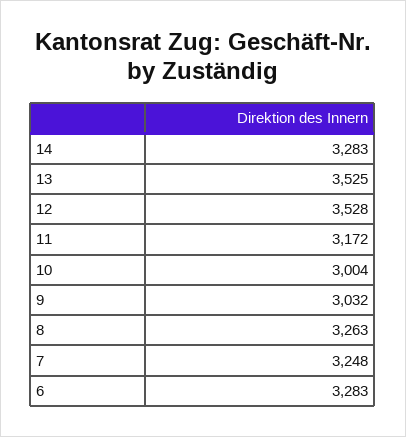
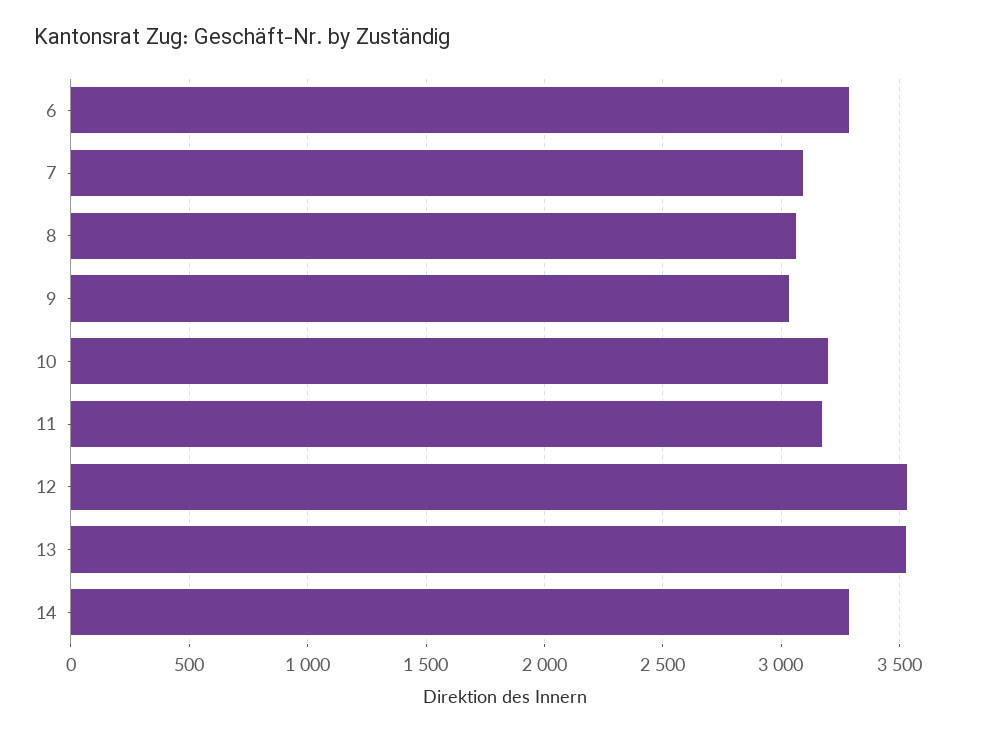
10: 3004 -> 3200
8: 3263 -> 3050
7: 3248 -> 3100

